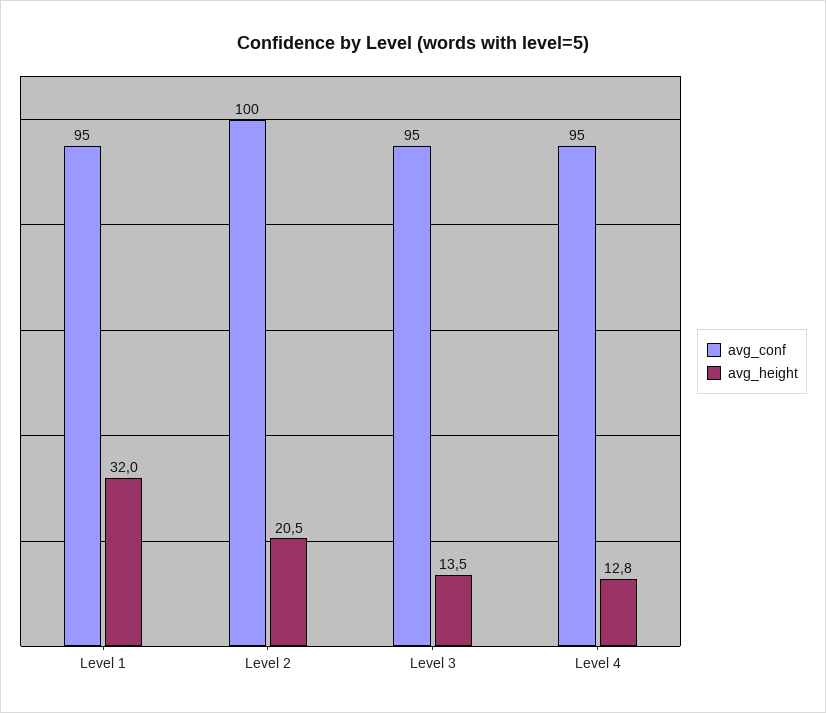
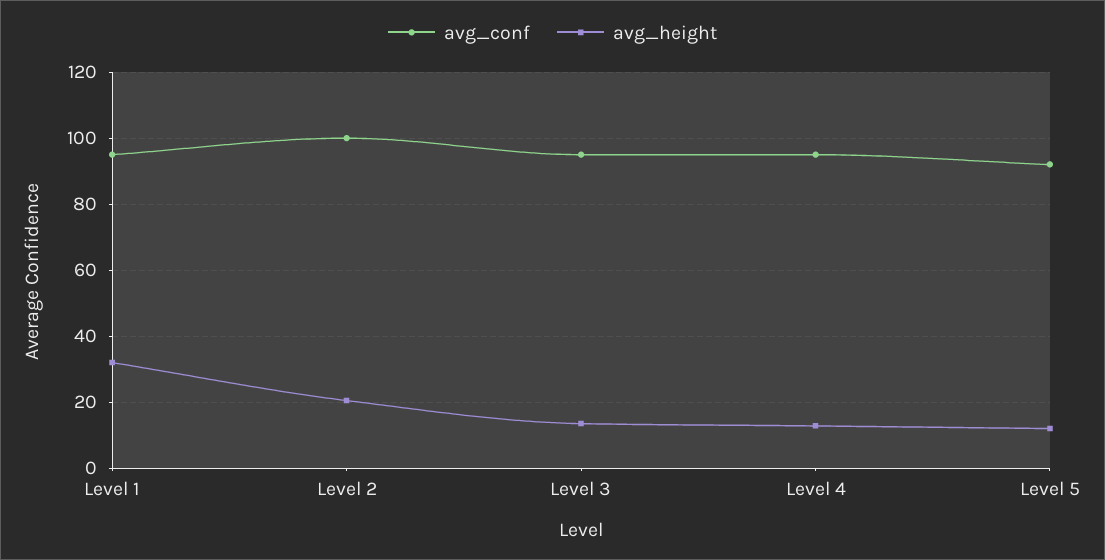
avg_conf, Level 5: none -> 92
avg_height, Level 5: none -> 12

